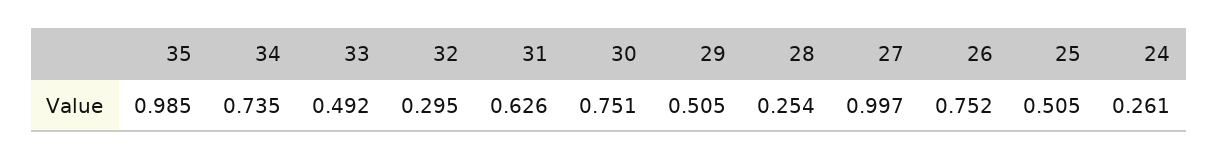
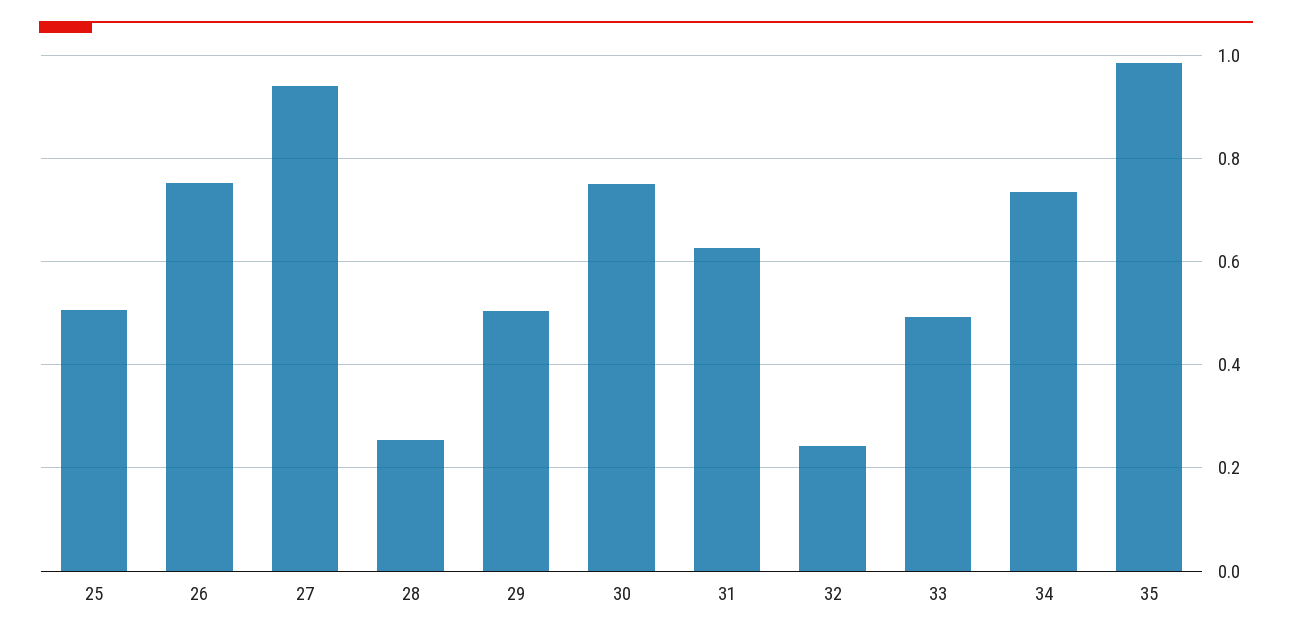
32: 0.295 -> 0.24
27: 0.997 -> 0.94
24: 0.261 -> none

